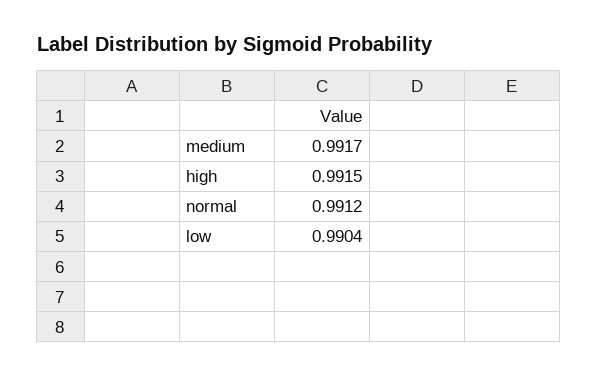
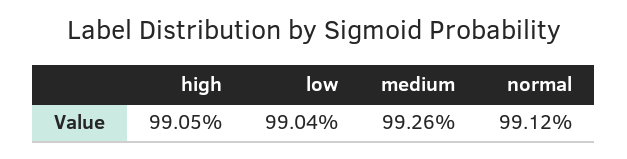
medium: 0.9917 -> 0.9926
high: 0.9915 -> 0.9905

